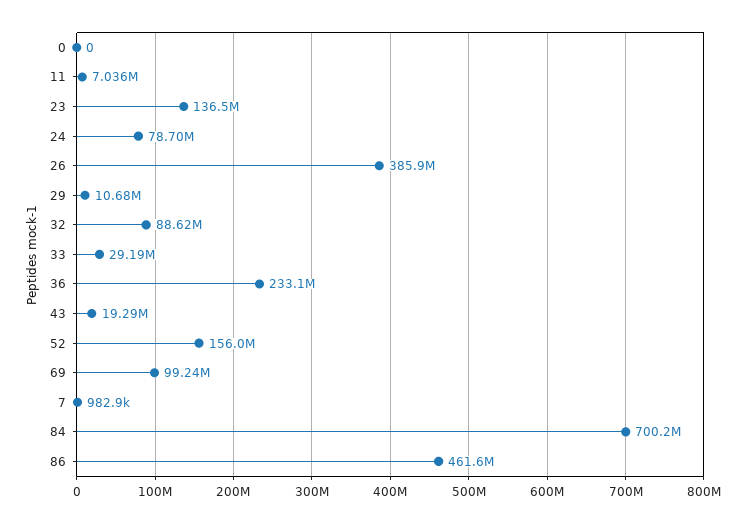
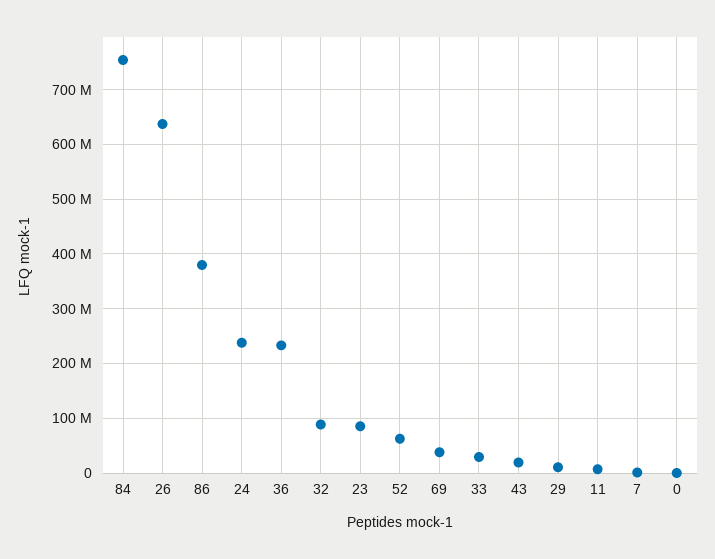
23: 136500000 -> 80000000
24: 78700000 -> 240000000
26: 385900000 -> 640000000
52: 156000000 -> 60000000
69: 99240000 -> 40000000
84: 700200000 -> 760000000
86: 461600000 -> 380000000

